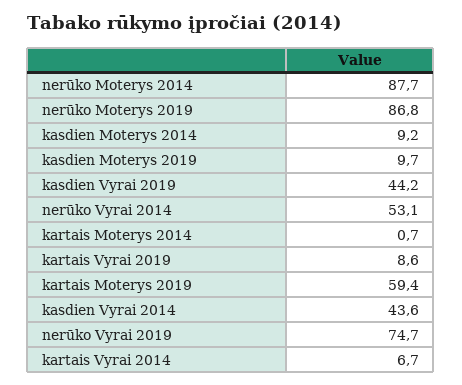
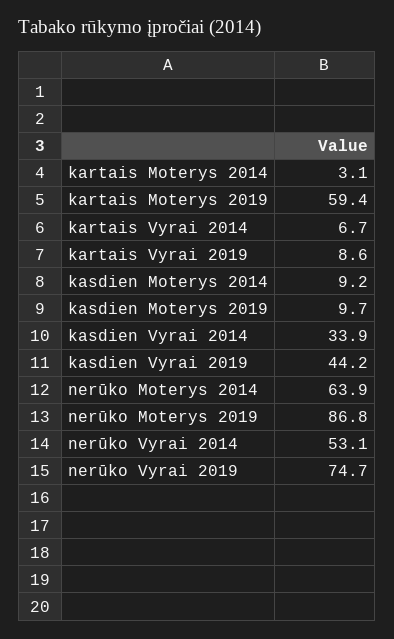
nerūko Moterys 2014: 87.7 -> 63.9
kartais Moterys 2014: 0.7 -> 3.1
kasdien Vyrai 2014: 43.6 -> 33.9

